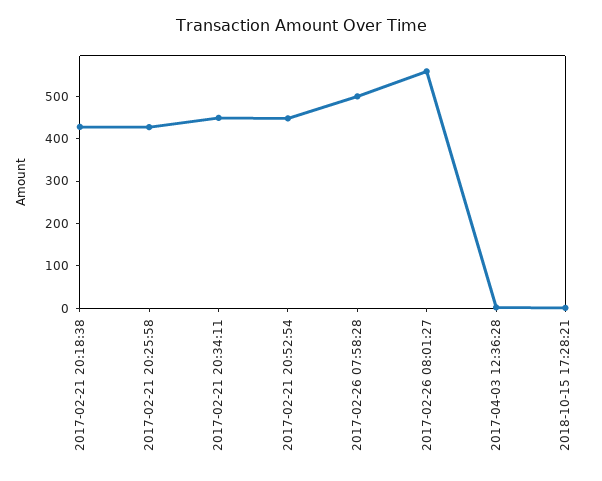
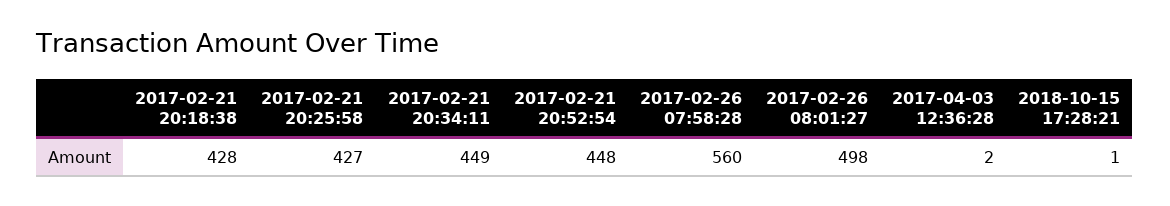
2017-02-26 07:58:28: 500 -> 560
2017-02-26 08:01:27: 560 -> 498

